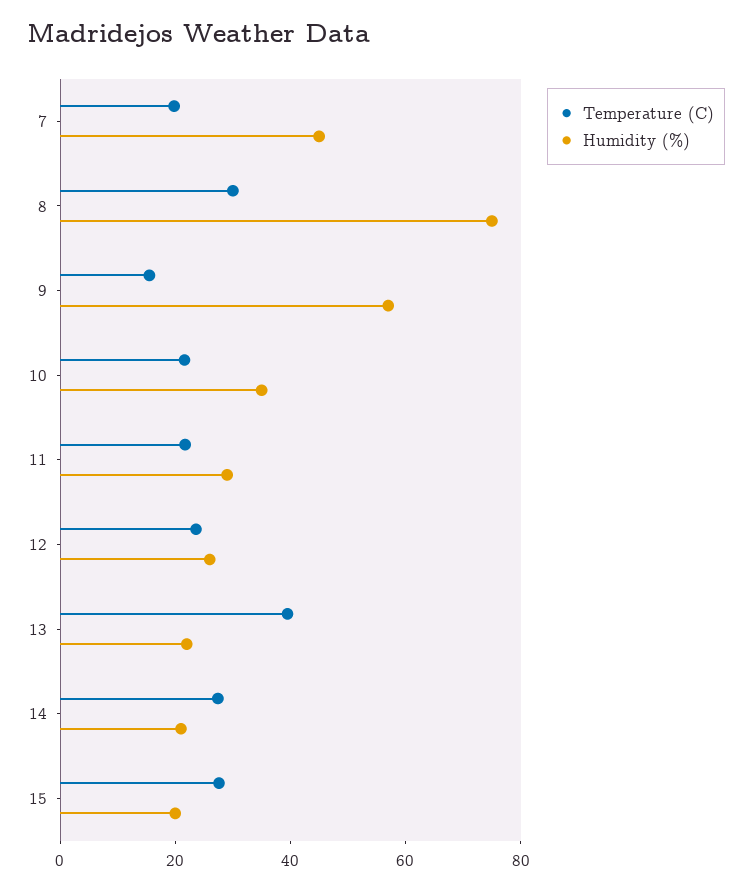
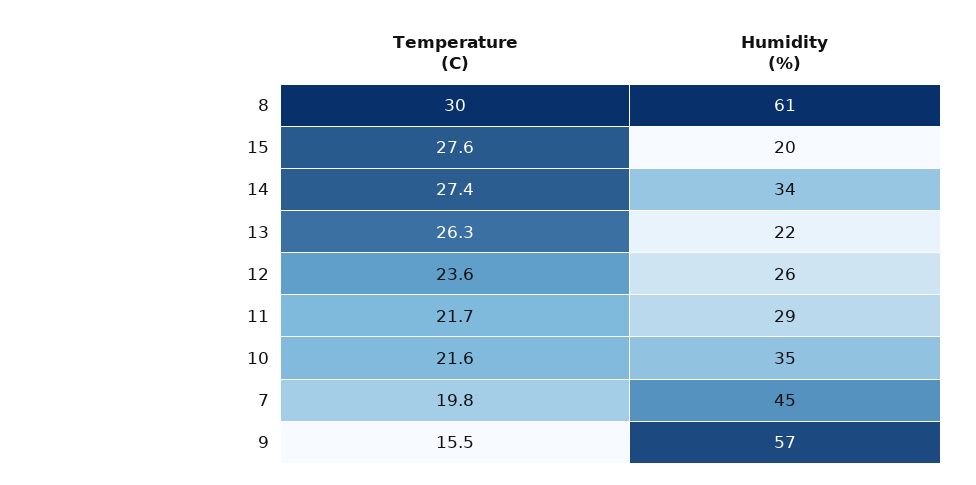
Humidity (%), 8: 75 -> 61
Temperature (C), 13: 40 -> 26.3
Humidity (%), 14: 20 -> 34

